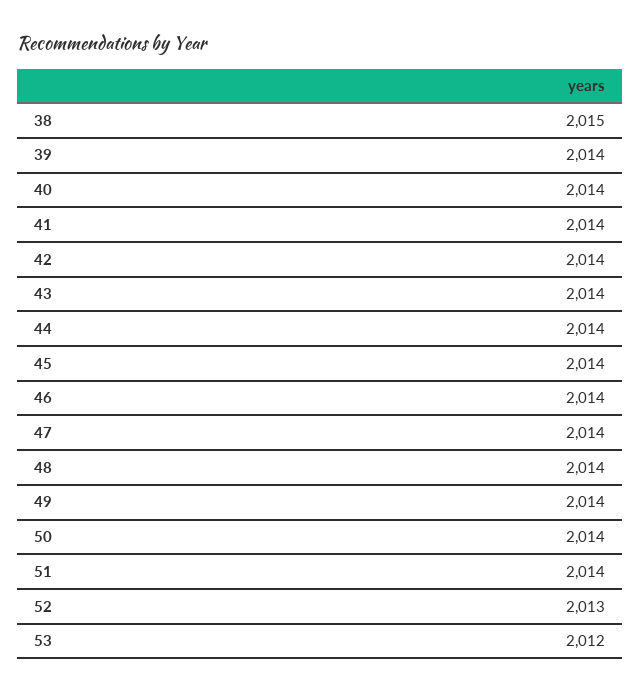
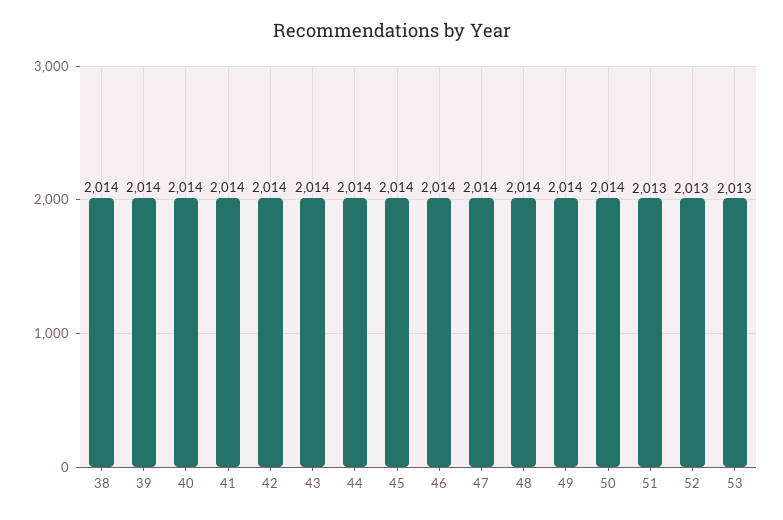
38: 2015 -> 2014
51: 2014 -> 2013
53: 2012 -> 2013

